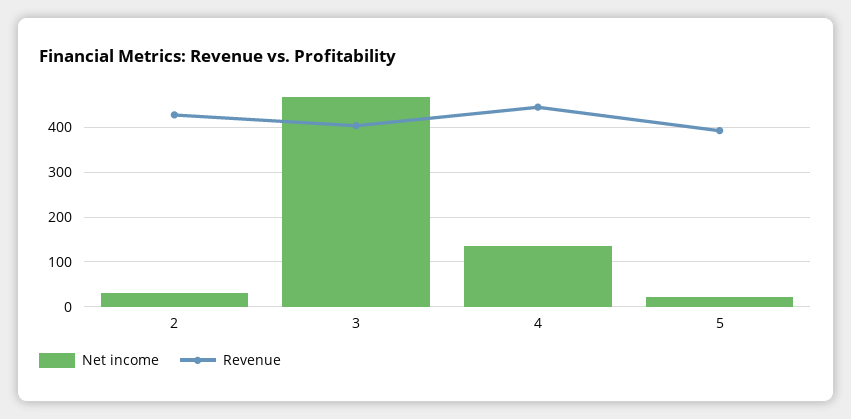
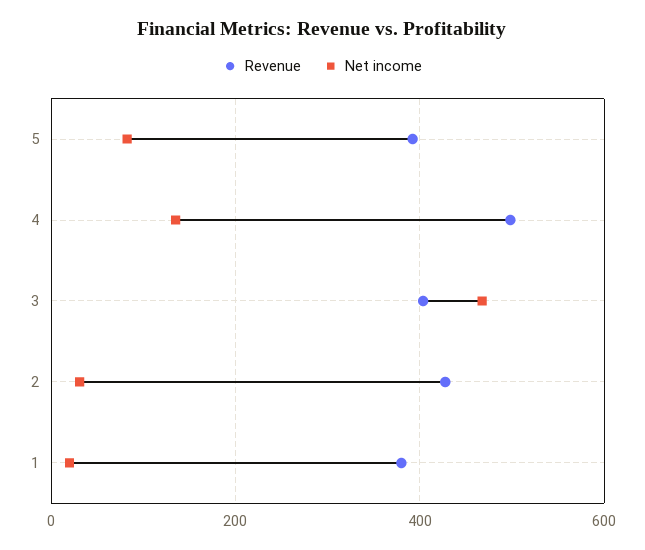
Revenue, 4: 440 -> 500
Net income, 5: 20 -> 80
Revenue, 1: none -> 380
Net income, 1: none -> 20

